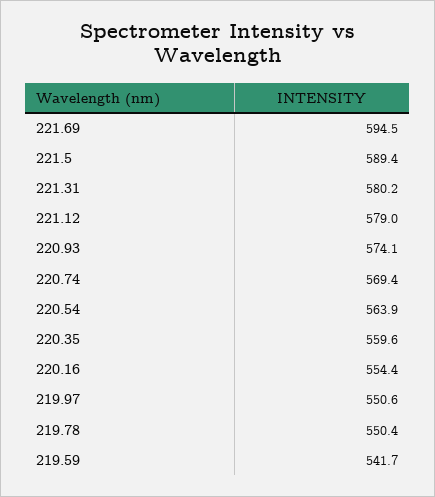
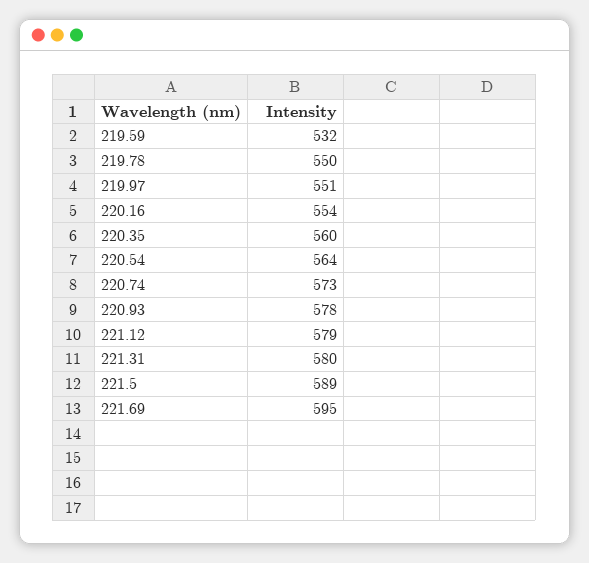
220.93: 574.1 -> 578
220.74: 569.4 -> 573
219.59: 541.7 -> 532

